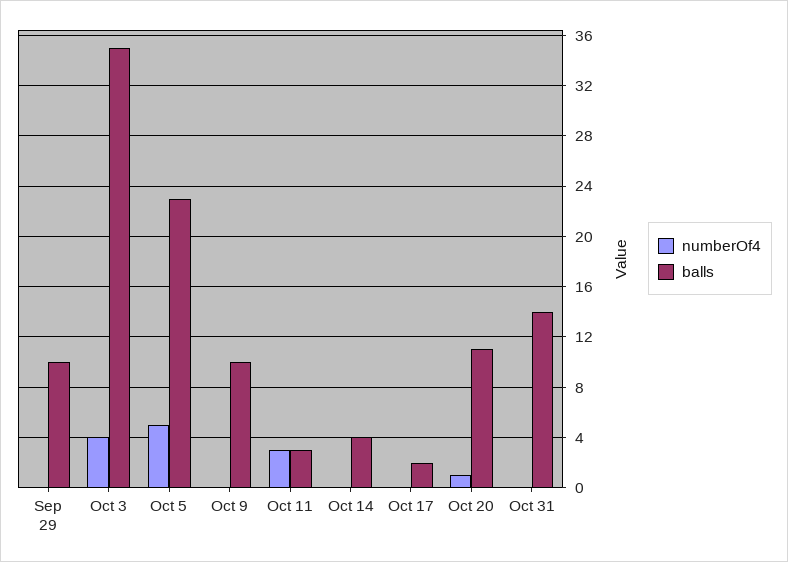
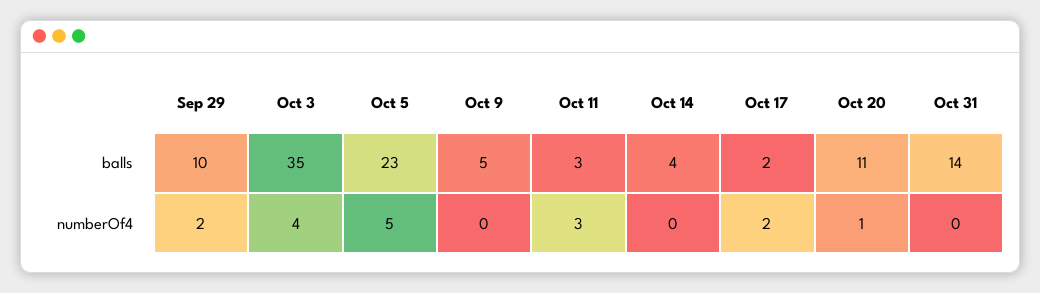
numberOf4, Sep 29: 0 -> 2
balls, Oct 9: 10 -> 5
numberOf4, Oct 17: 0 -> 2

